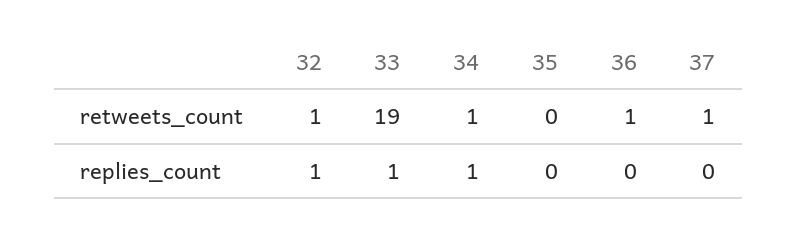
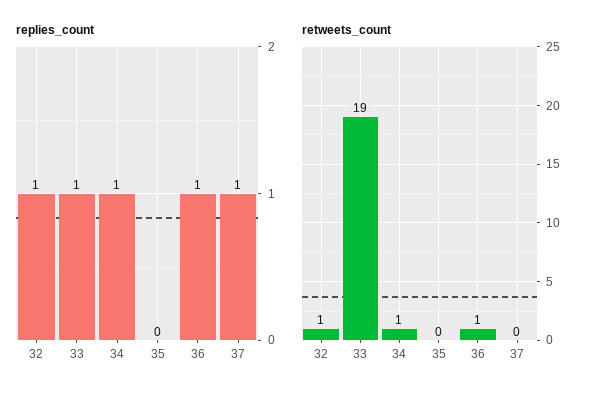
retweets_count, 37: 1 -> 0
replies_count, 36: 0 -> 1
replies_count, 37: 0 -> 1

